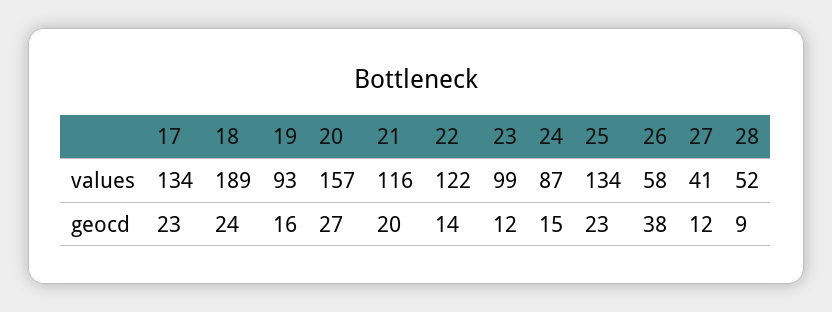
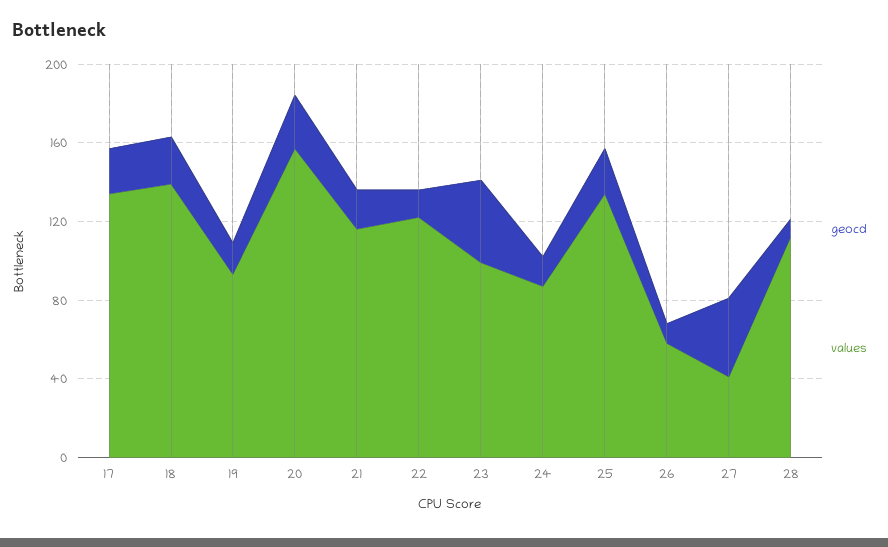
values, 18: 189 -> 140
values, 28: 52 -> 110
geocd, 23: 12 -> 40
geocd, 26: 38 -> 10
geocd, 27: 12 -> 40

